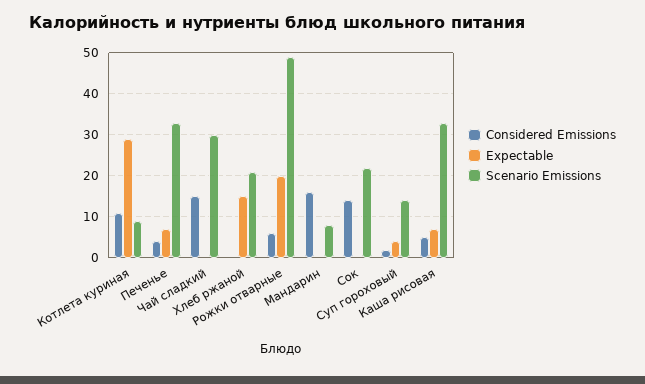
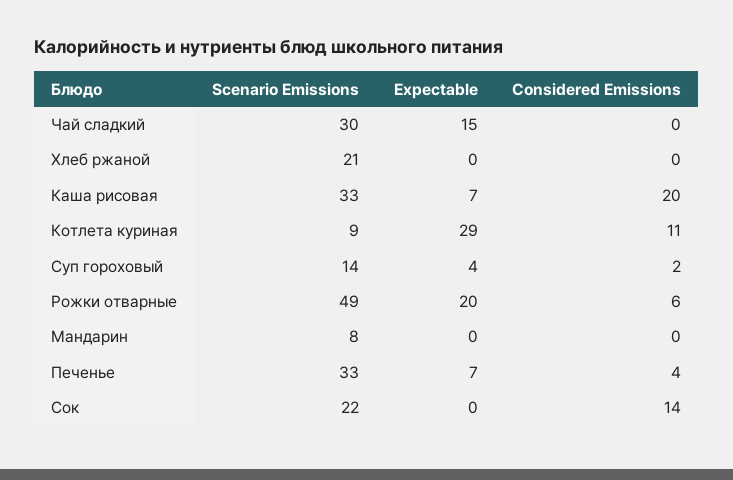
Considered Emissions, Чай сладкий: 15 -> 0
Expectable, Чай сладкий: 0 -> 15
Expectable, Хлеб ржаной: 15 -> 0
Considered Emissions, Мандарин: 15 -> 0
Considered Emissions, Каша рисовая: 5 -> 20

